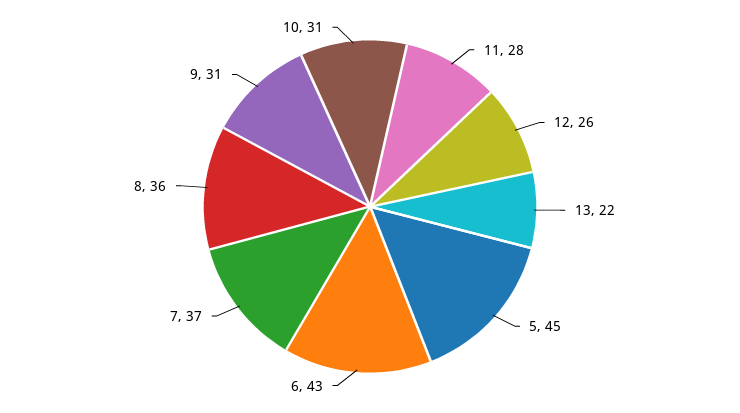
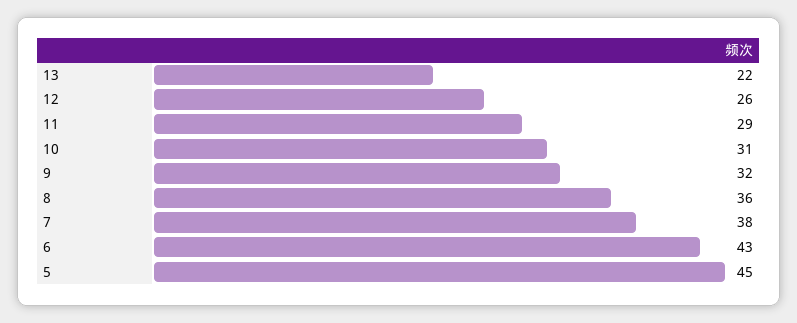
11: 28 -> 29
7: 37 -> 38
9: 31 -> 32

